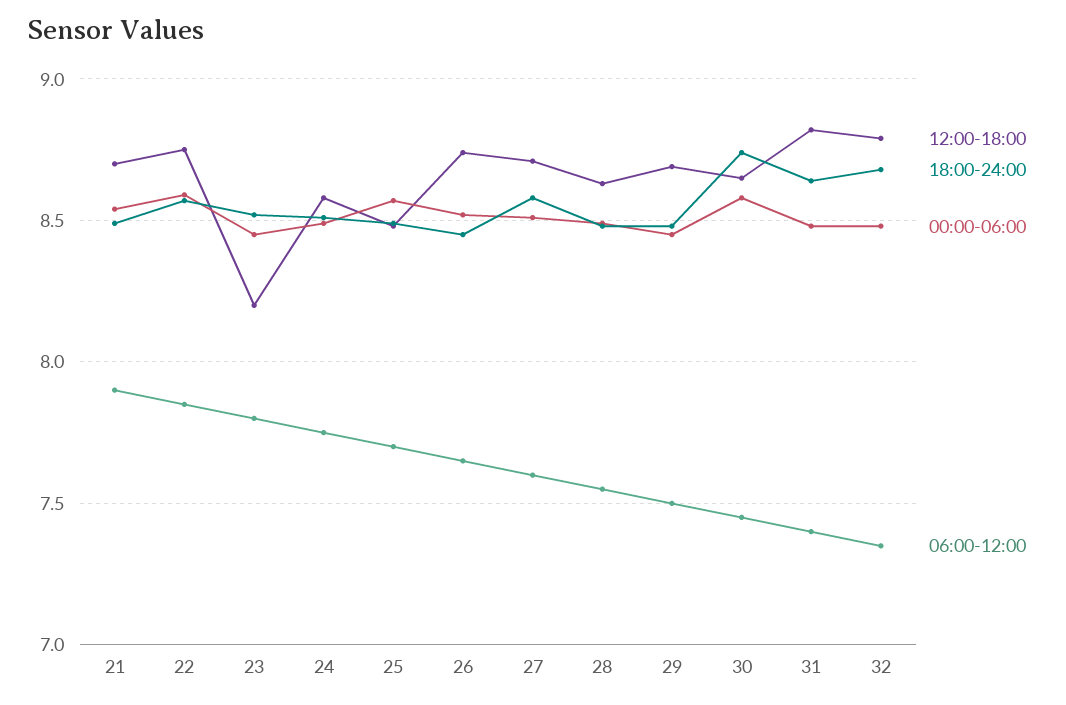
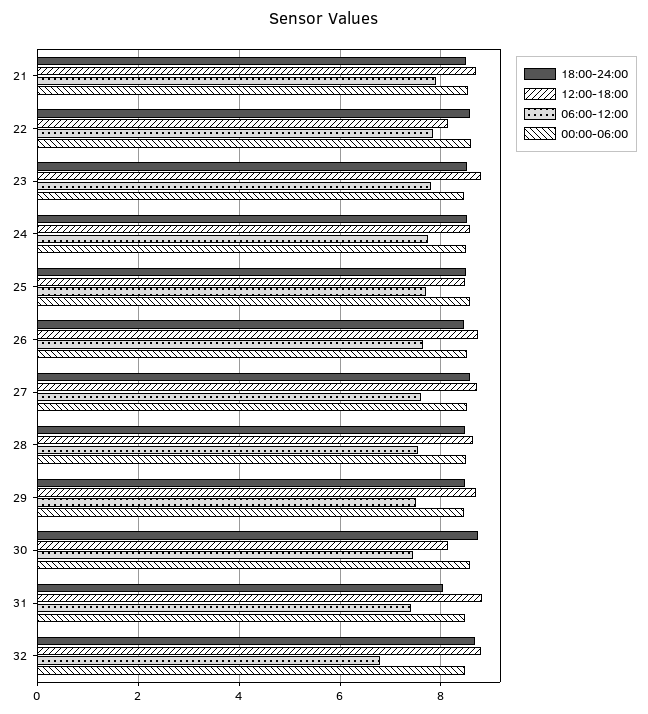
12:00-18:00, 22: 8.75 -> 8.2
12:00-18:00, 23: 8.2 -> 8.8
12:00-18:00, 30: 8.65 -> 8.2
18:00-24:00, 31: 8.65 -> 8
06:00-12:00, 32: 7.35 -> 6.8

